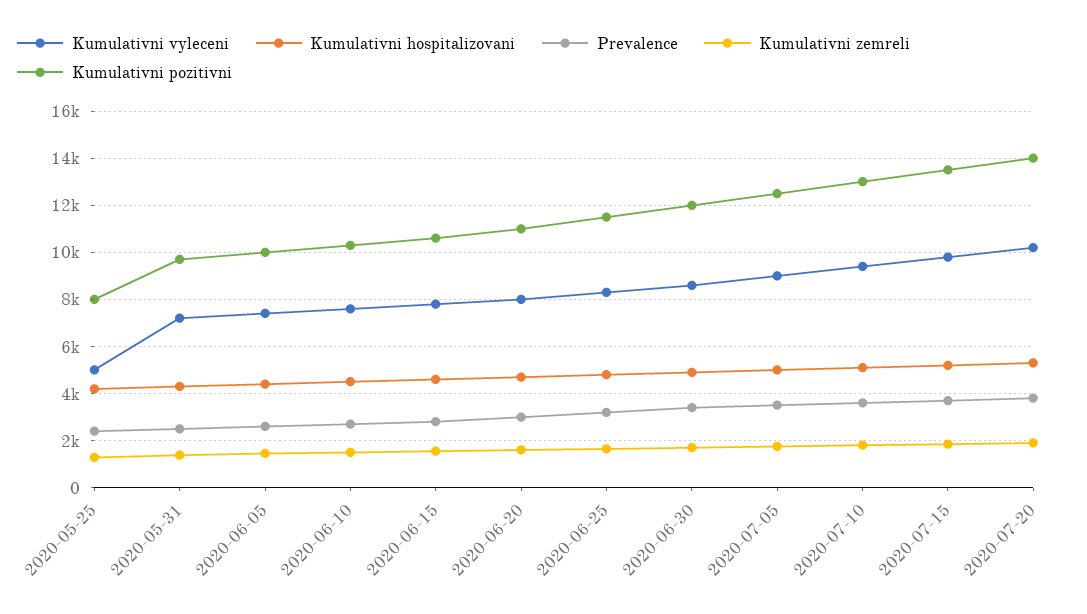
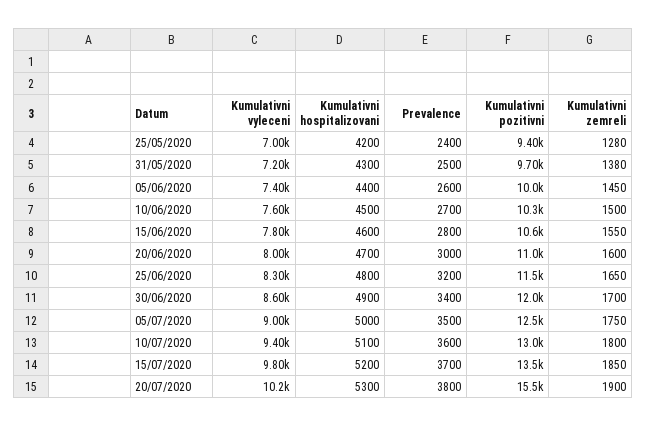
Kumulativni vyleceni, 2020-05-25: 5000 -> 7000
Kumulativni pozitivni, 2020-05-25: 8000 -> 9400
Kumulativni pozitivni, 2020-07-20: 14000 -> 15500

